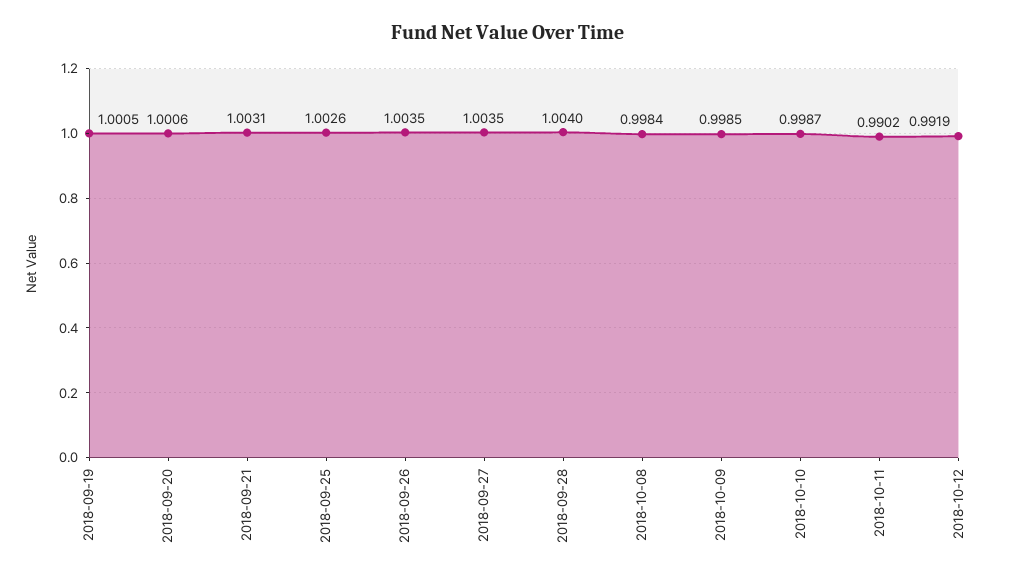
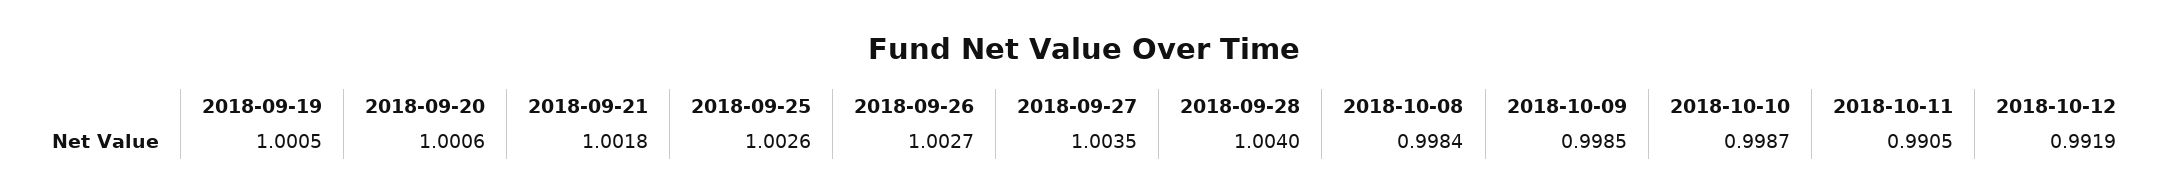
2018-09-21: 1.0031 -> 1.0018
2018-09-26: 1.0035 -> 1.0027
2018-10-11: 0.9902 -> 0.9905

